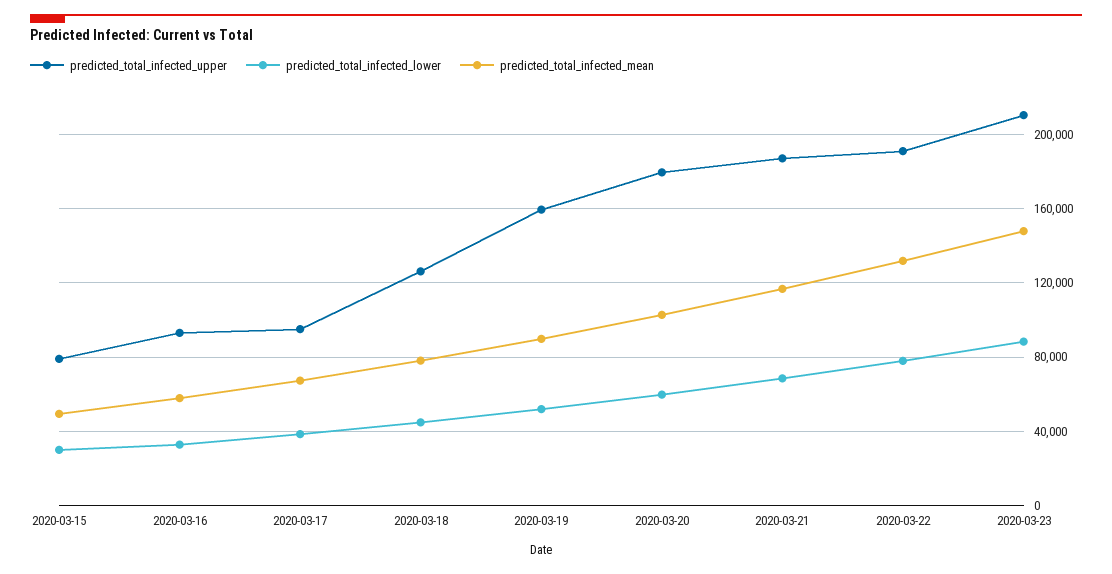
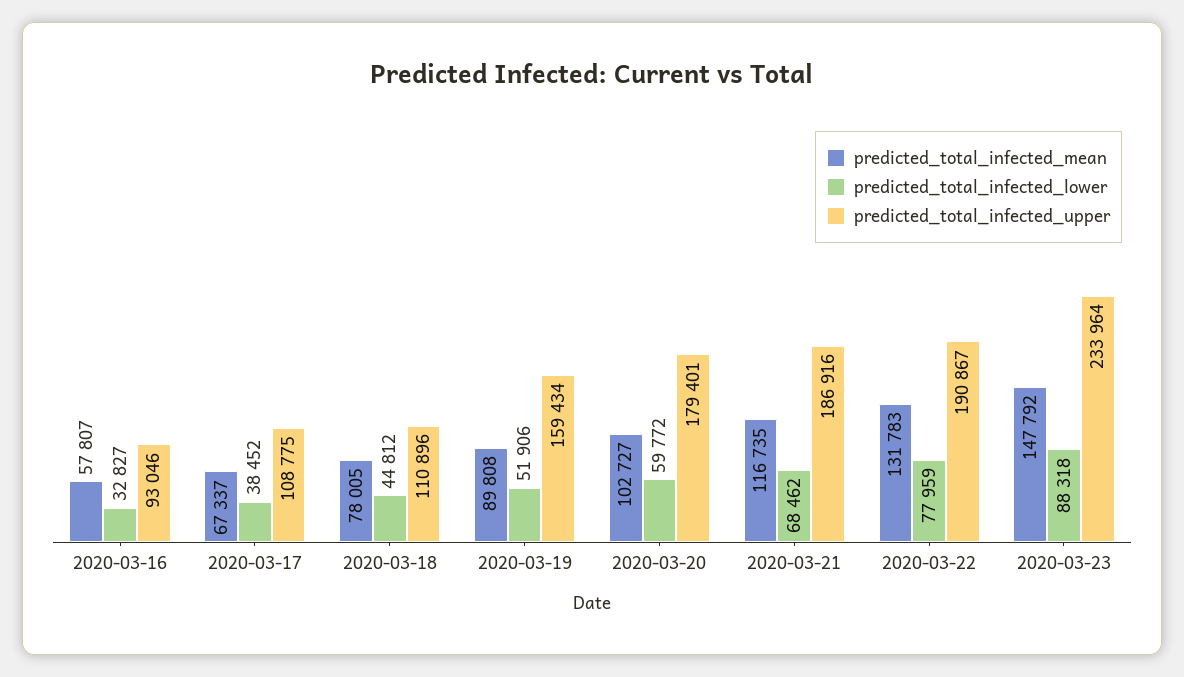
predicted_total_infected_upper, 2020-03-15: 80000 -> none
predicted_total_infected_lower, 2020-03-15: 30000 -> none
predicted_total_infected_mean, 2020-03-15: 50000 -> none
predicted_total_infected_upper, 2020-03-17: 95000 -> 108775
predicted_total_infected_upper, 2020-03-18: 125000 -> 110896
predicted_total_infected_upper, 2020-03-23: 210000 -> 233964

